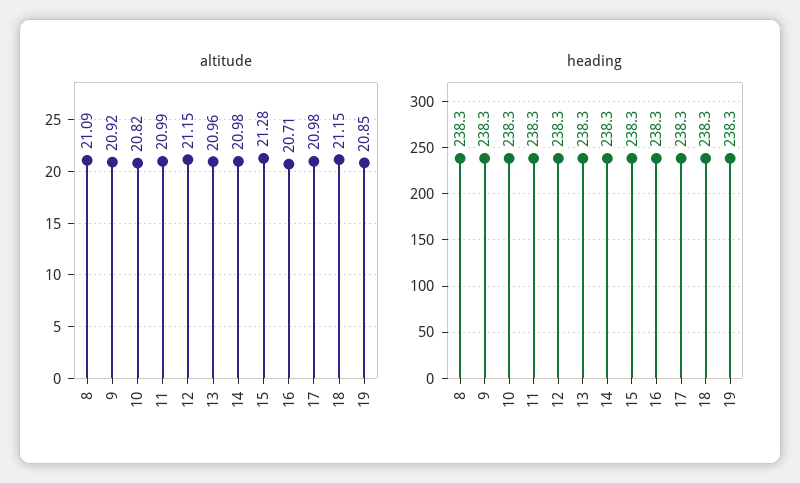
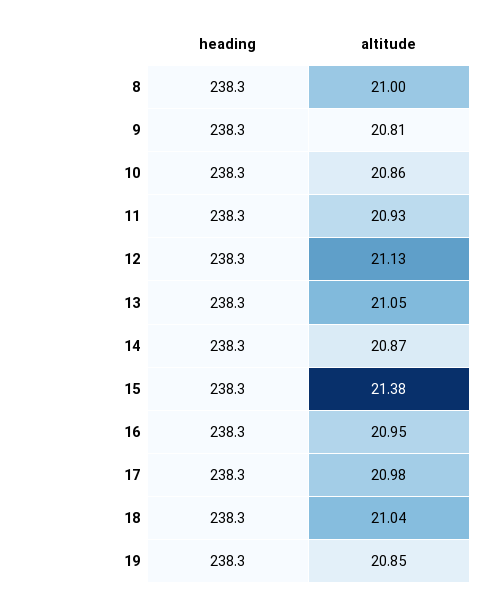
altitude, 8: 21.09 -> 21
altitude, 9: 20.92 -> 20.81
altitude, 10: 20.82 -> 20.86
altitude, 11: 20.99 -> 20.93
altitude, 12: 21.15 -> 21.13
altitude, 13: 20.96 -> 21.05
altitude, 14: 20.98 -> 20.87
altitude, 15: 21.28 -> 21.38
altitude, 16: 20.71 -> 20.95
altitude, 18: 21.15 -> 21.04

